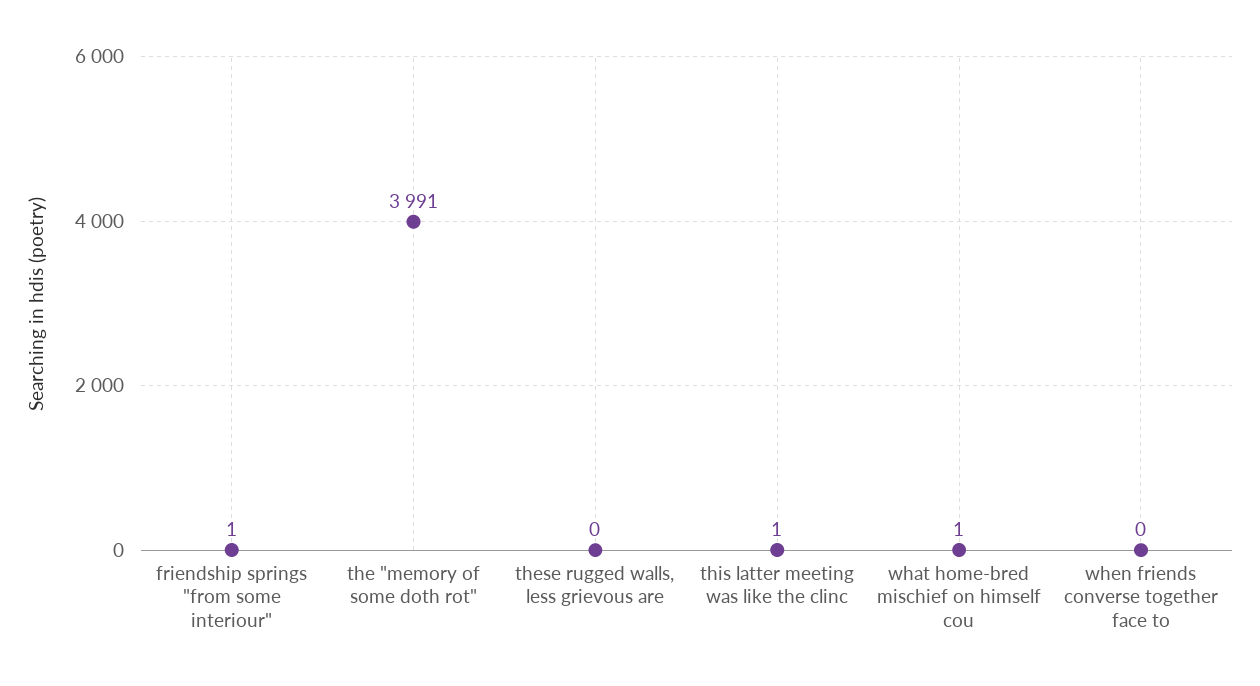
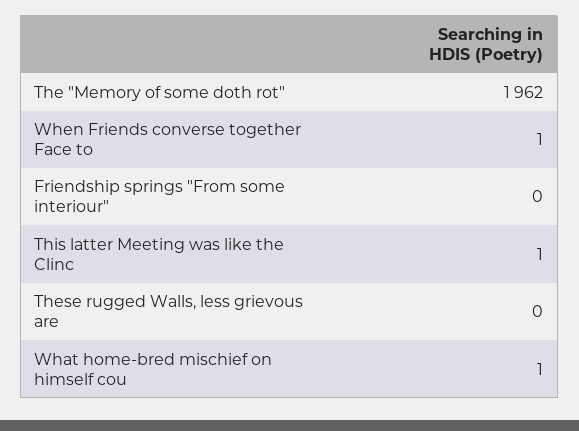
friendship springs "from some interiour": 1 -> 0
the "memory of some doth rot": 3991 -> 1962
when friends converse together face to: 0 -> 1

